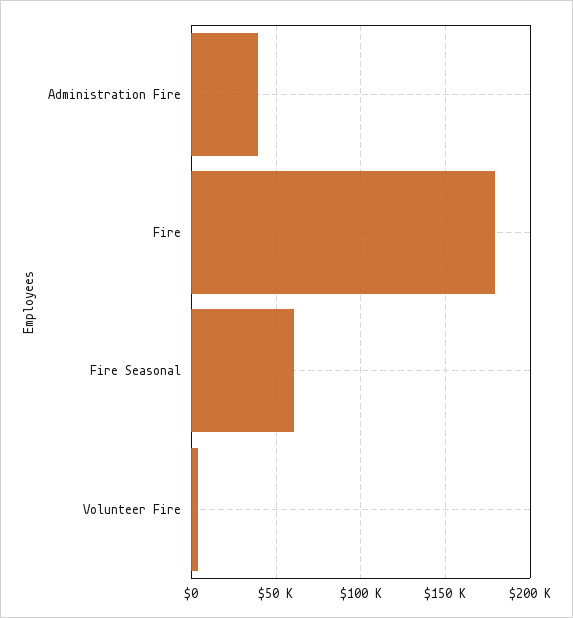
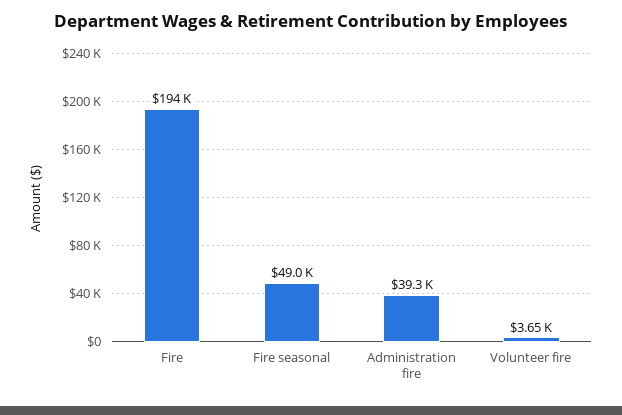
Fire: 180000 -> 194000
Fire Seasonal: 60000 -> 49000

